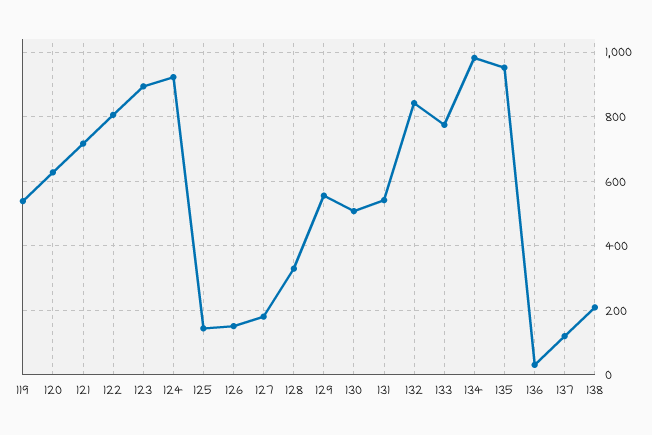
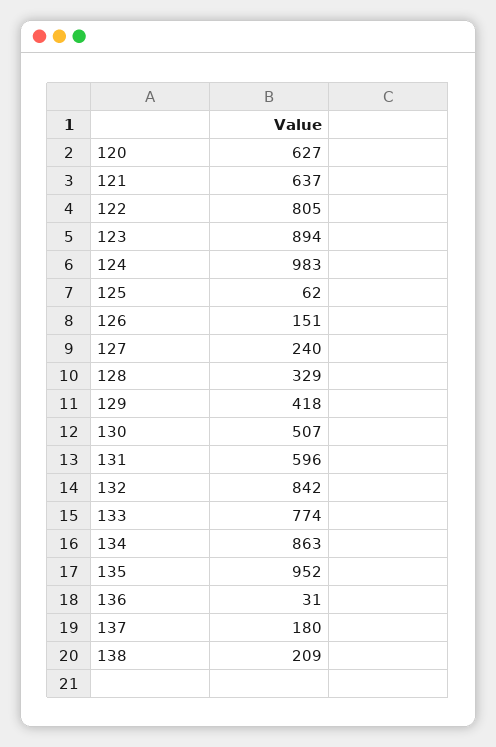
119: 540 -> none
121: 720 -> 637
124: 920 -> 983
125: 140 -> 62
127: 180 -> 240
129: 560 -> 418
131: 540 -> 596
134: 980 -> 863
137: 120 -> 180

